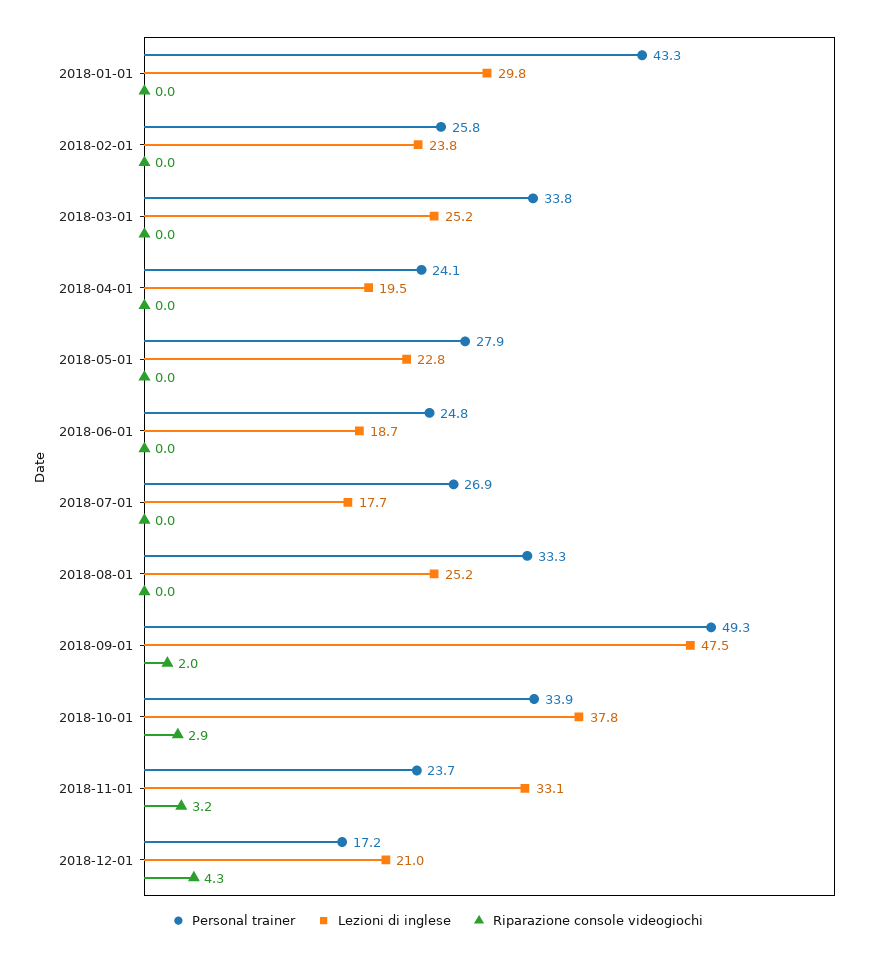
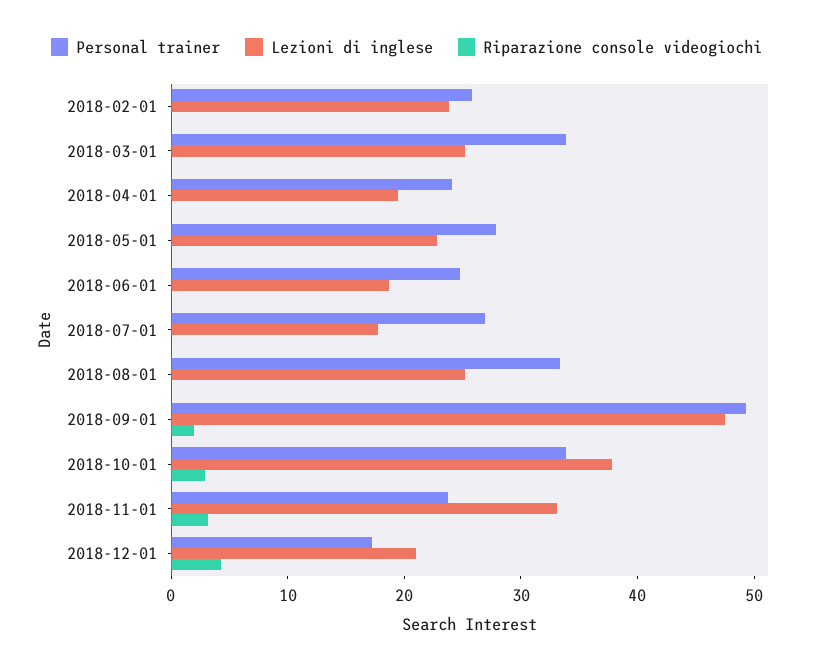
Personal trainer, 2018-01-01: 43.3 -> none
Lezioni di inglese, 2018-01-01: 29.8 -> none
Riparazione console videogiochi, 2018-01-01: 0 -> none

